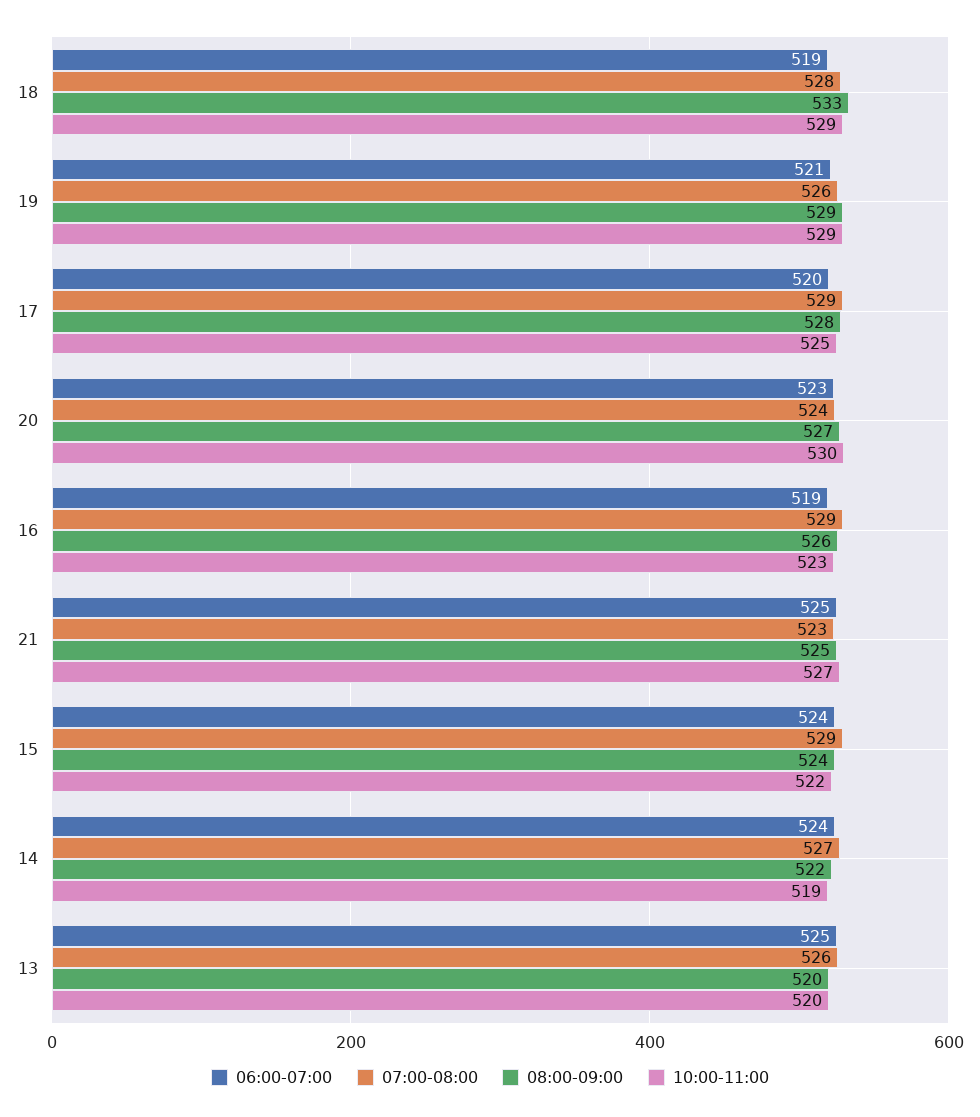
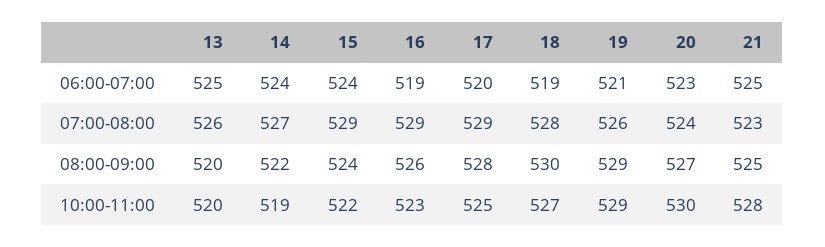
08:00-09:00, 18: 533 -> 530
10:00-11:00, 18: 529 -> 527
10:00-11:00, 21: 527 -> 528

